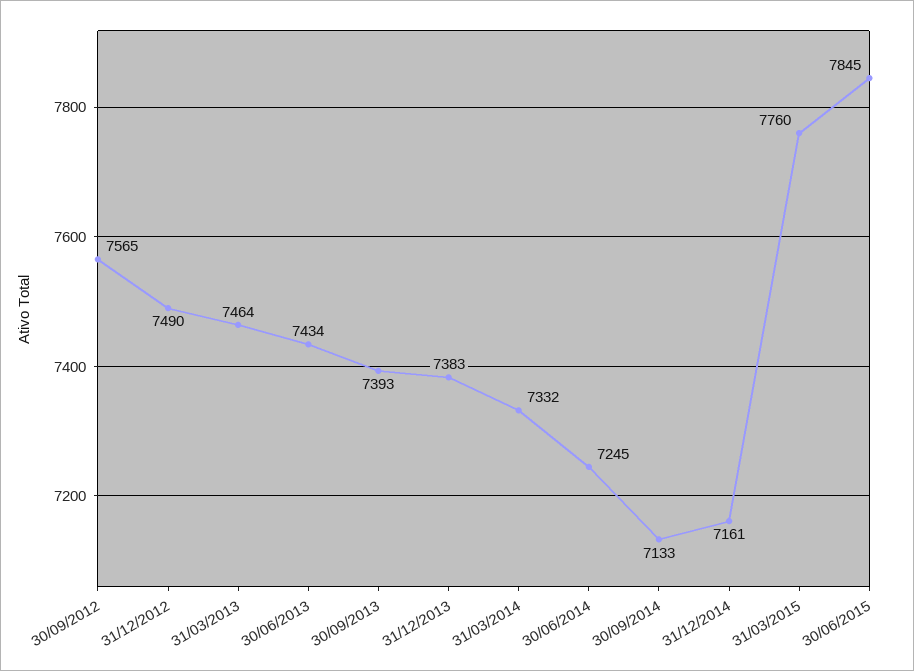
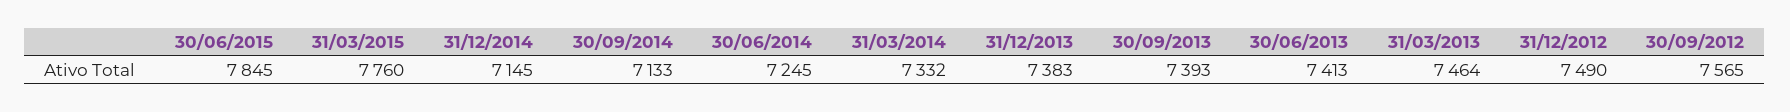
30/06/2013: 7434 -> 7413
31/12/2014: 7161 -> 7145

